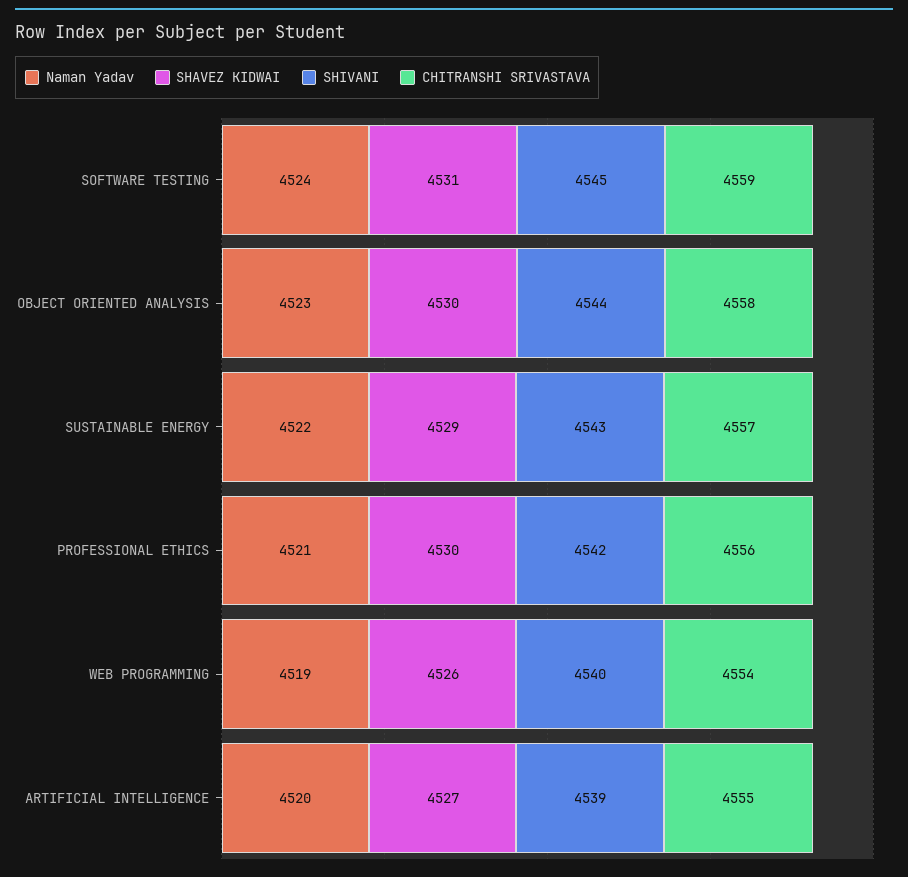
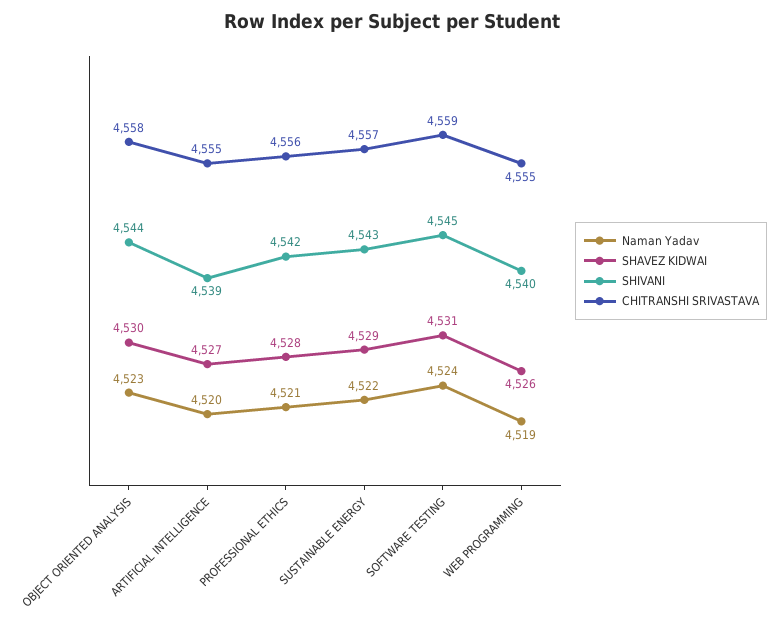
SHAVEZ KIDWAI, PROFESSIONAL ETHICS: 4530 -> 4528
CHITRANSHI SRIVASTAVA, WEB PROGRAMMING: 4554 -> 4555

